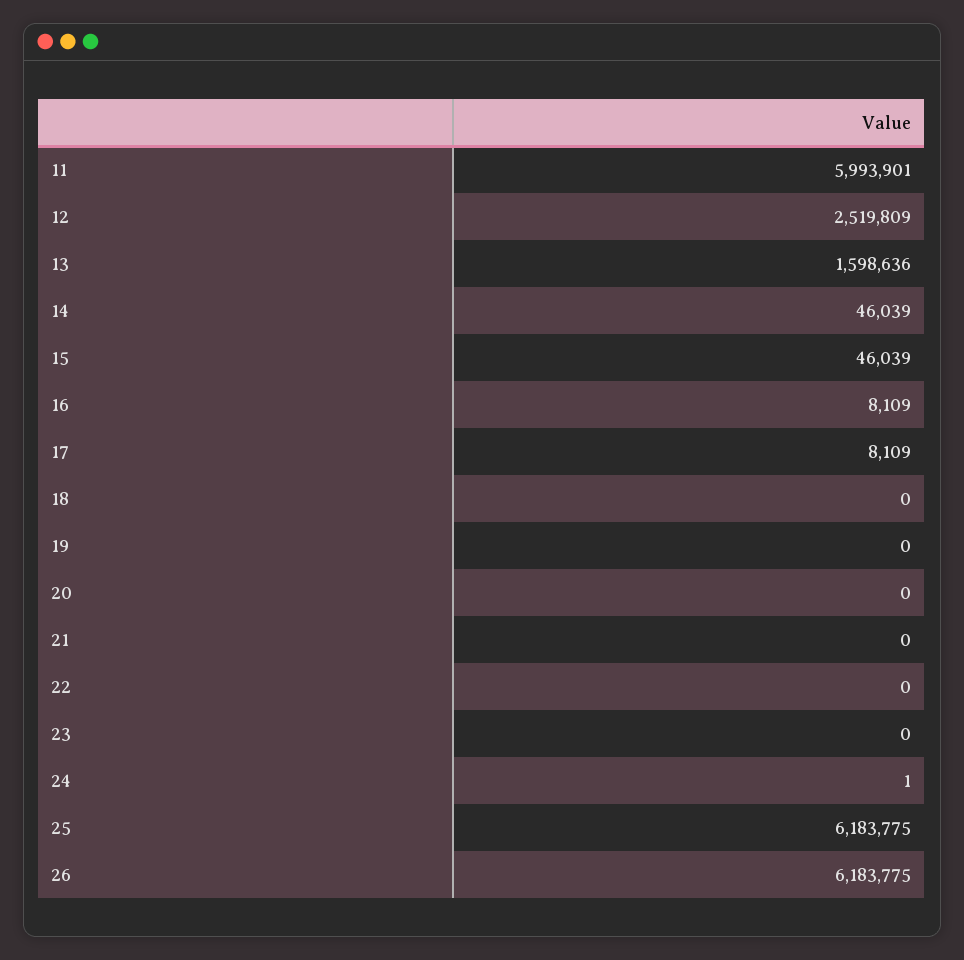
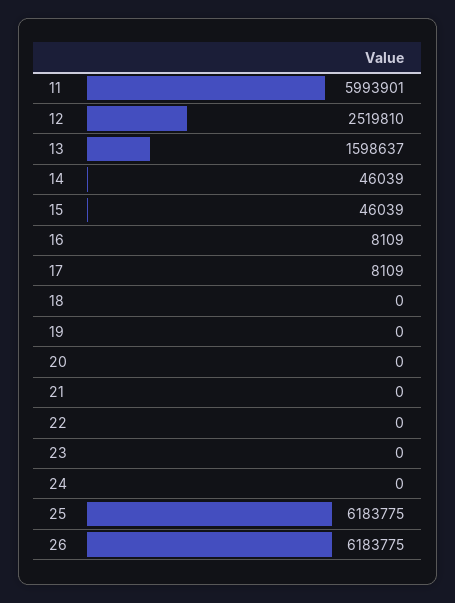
12: 2519809 -> 2519810
13: 1598636 -> 1598637
24: 1 -> 0

